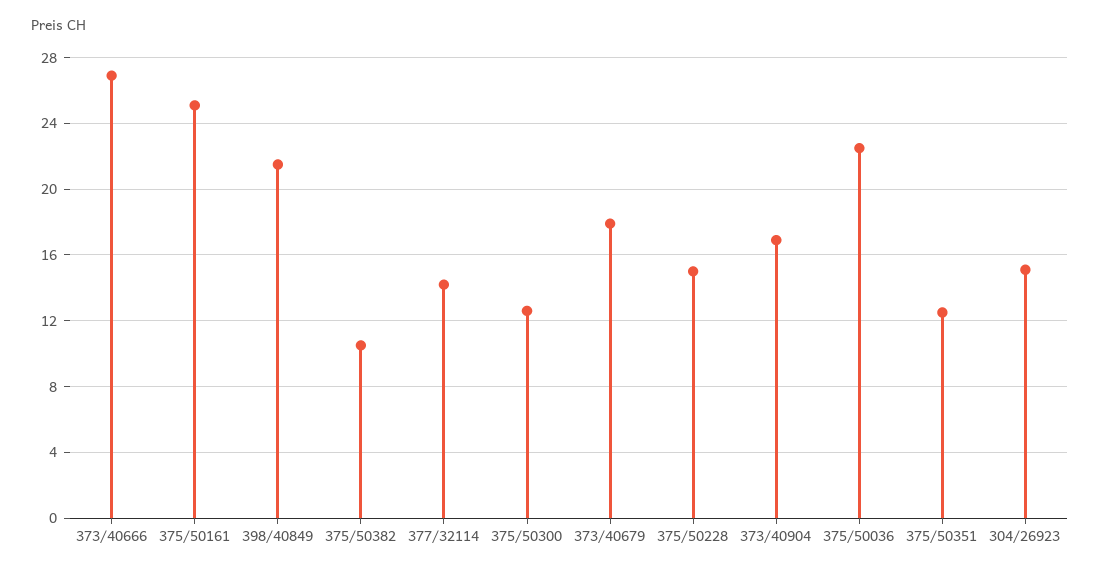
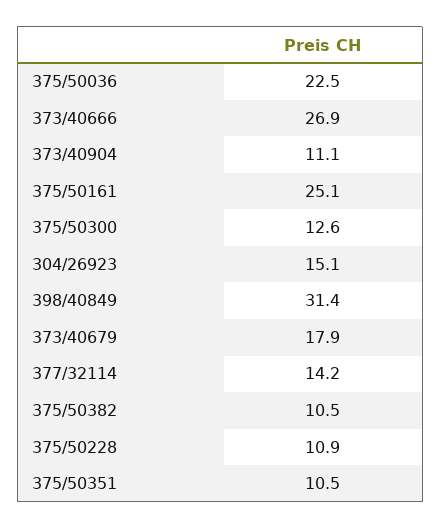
398/40849: 21.5 -> 31.4
375/50228: 15 -> 10.9
373/40904: 17 -> 11.1
375/50351: 12.5 -> 10.5

